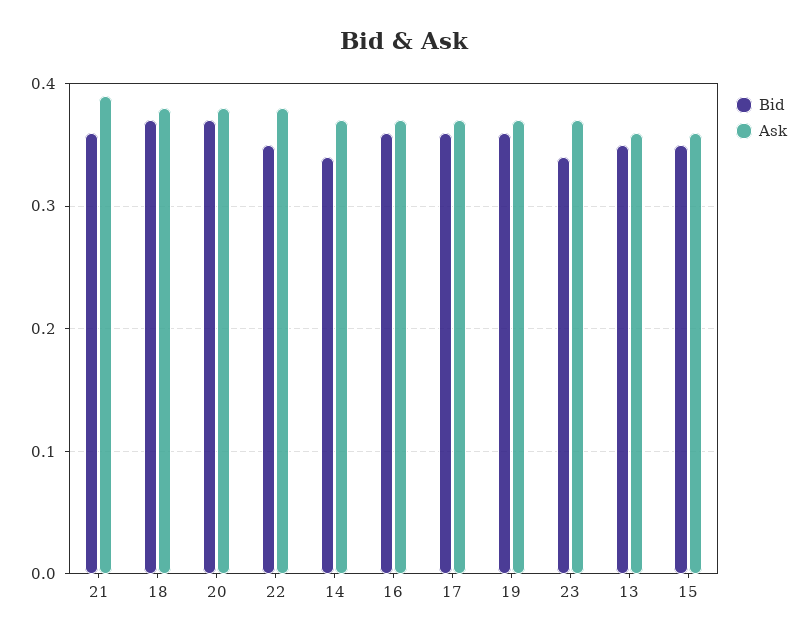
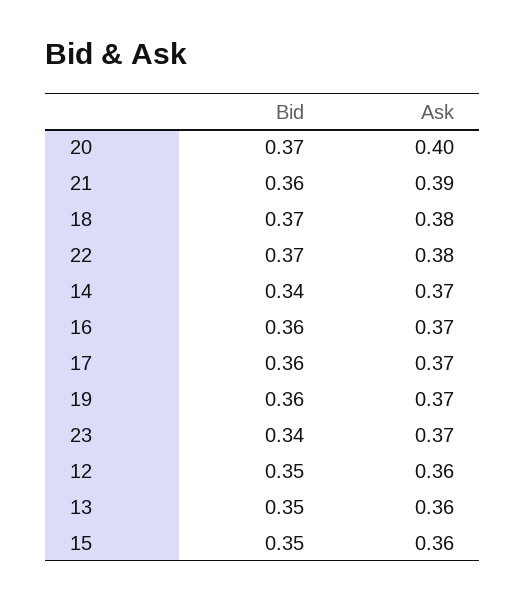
Ask, 20: 0.38 -> 0.4
Bid, 22: 0.35 -> 0.37
Bid, 12: none -> 0.35
Ask, 12: none -> 0.36

